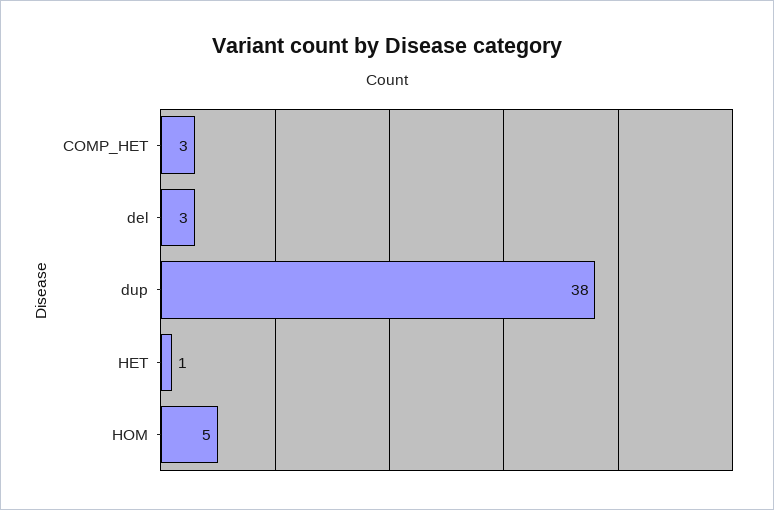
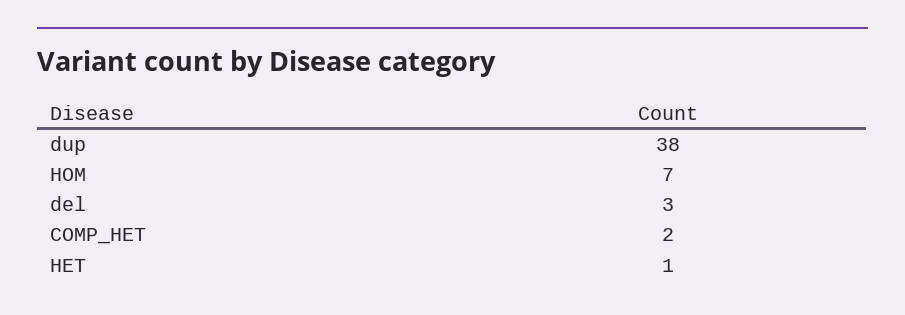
COMP_HET: 3 -> 2
HOM: 5 -> 7

